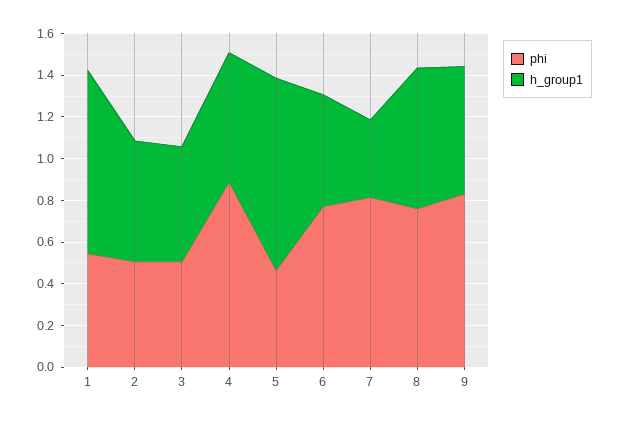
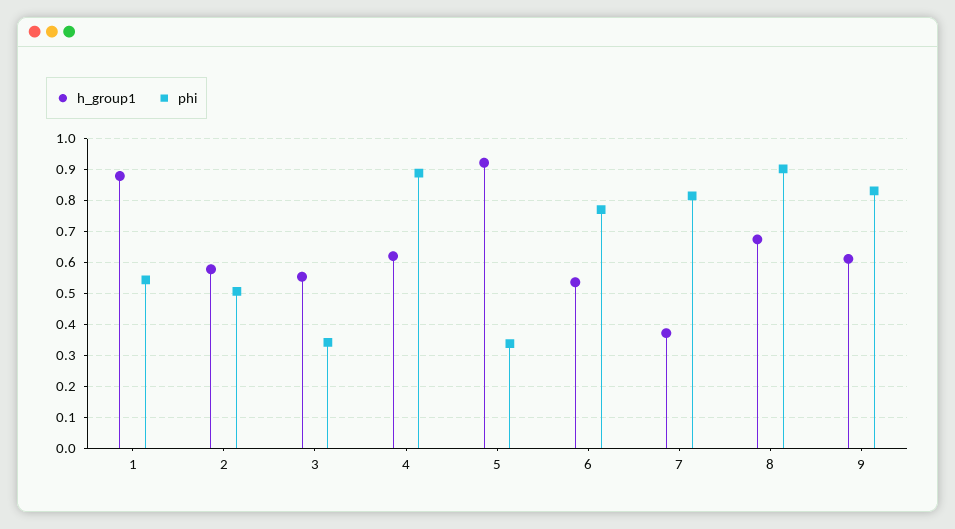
phi, 3: 0.5 -> 0.34
phi, 5: 0.45 -> 0.34
phi, 8: 0.75 -> 0.9

